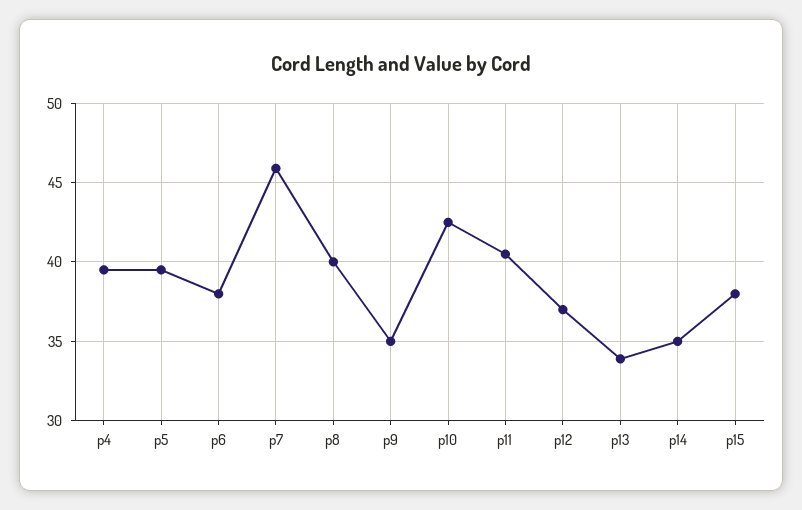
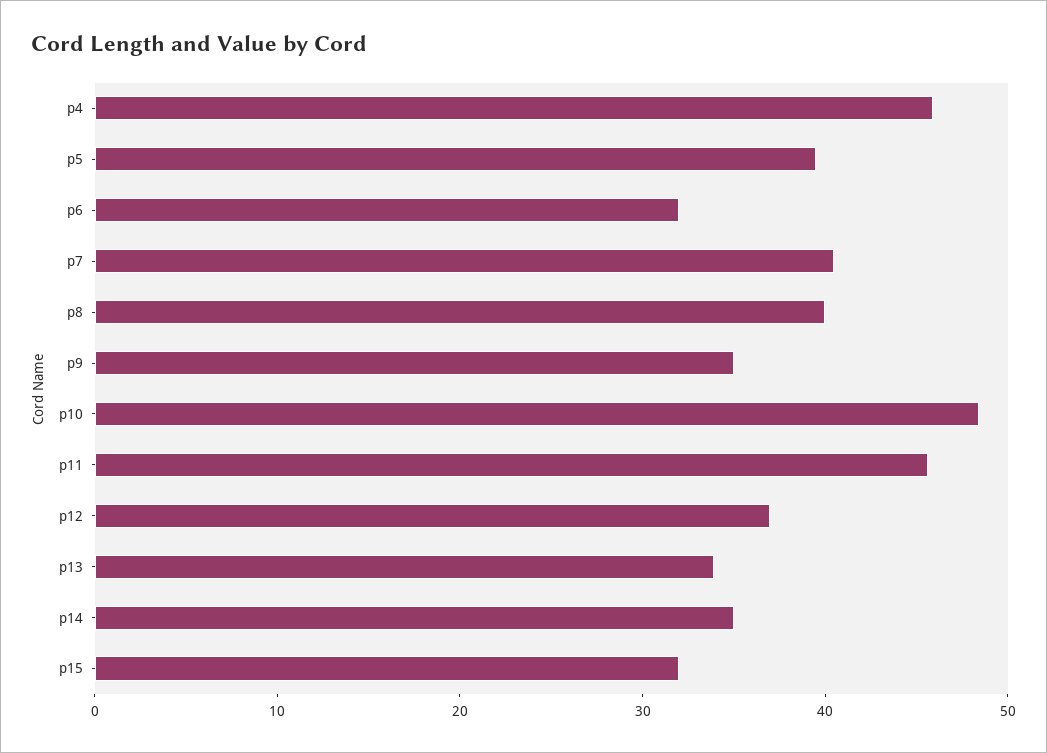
p4: 39.5 -> 46
p6: 38 -> 32
p7: 46 -> 40
p10: 42.5 -> 48
p11: 40.5 -> 46
p15: 38 -> 32

